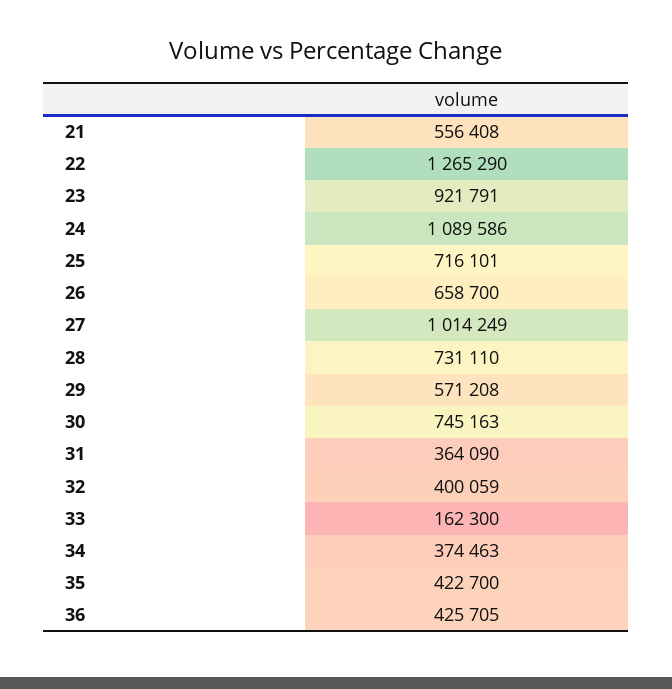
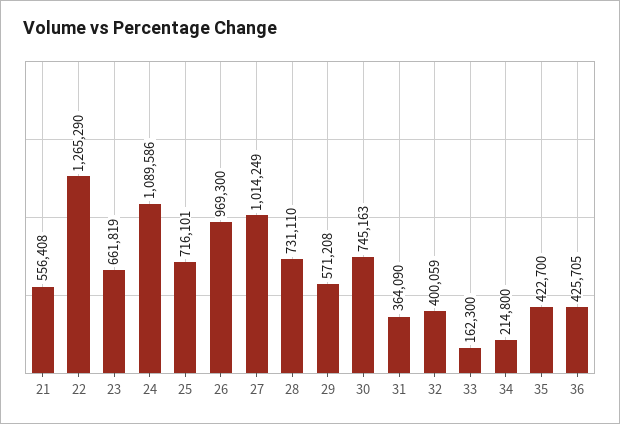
23: 921791 -> 661819
26: 658700 -> 969300
34: 374463 -> 214800

